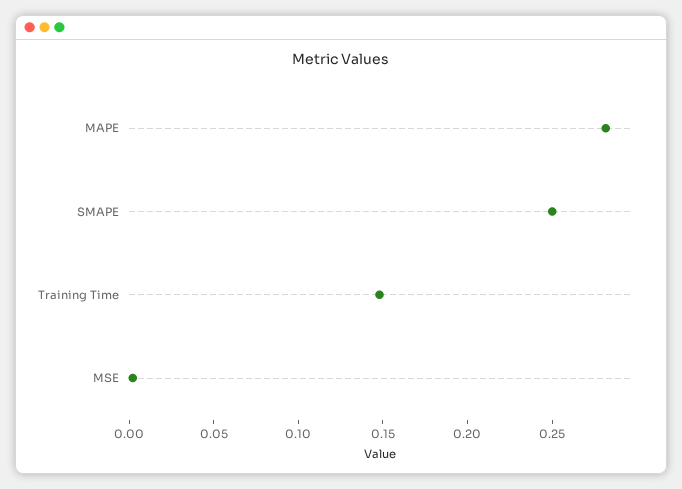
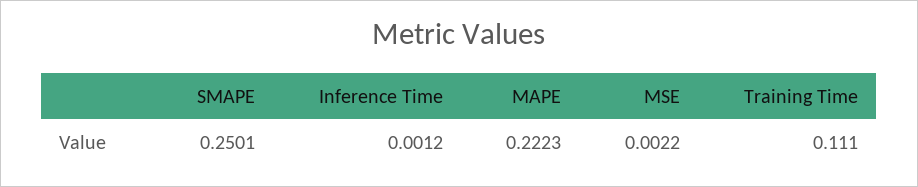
MAPE: 0.28 -> 0.2223
Training Time: 0.15 -> 0.111
Inference Time: none -> 0.0012

